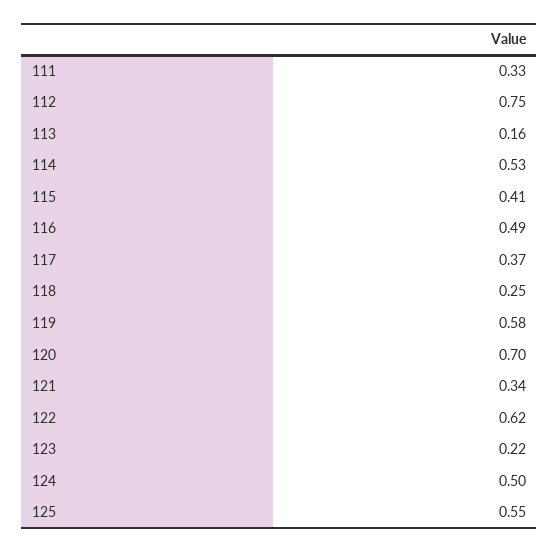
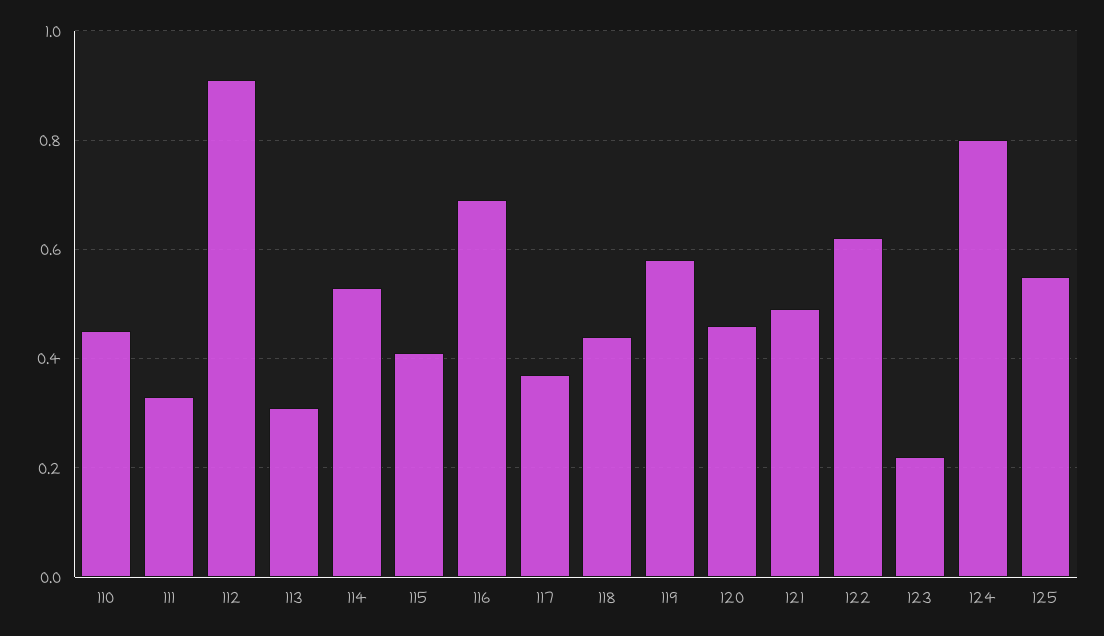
112: 0.75 -> 0.9
113: 0.16 -> 0.3
116: 0.49 -> 0.7
118: 0.25 -> 0.45
120: 0.7 -> 0.45
121: 0.34 -> 0.5
124: 0.5 -> 0.8
110: none -> 0.45

